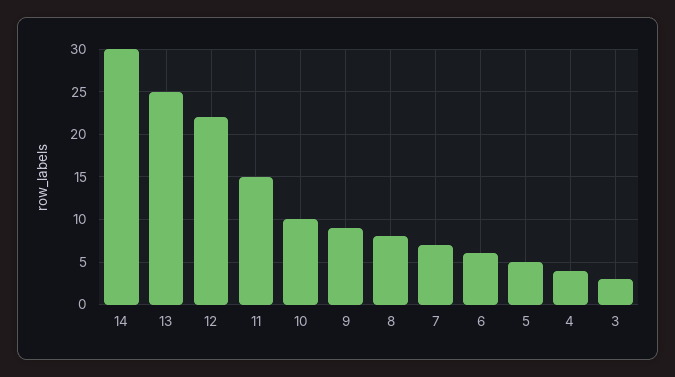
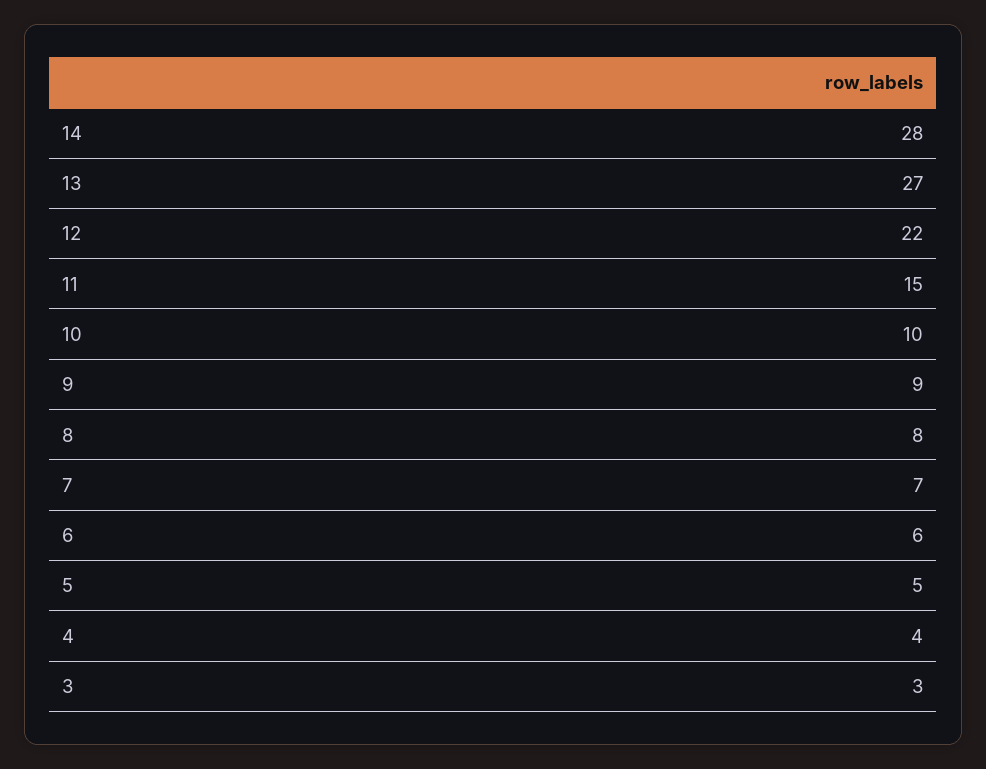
14: 30 -> 28
13: 25 -> 27

